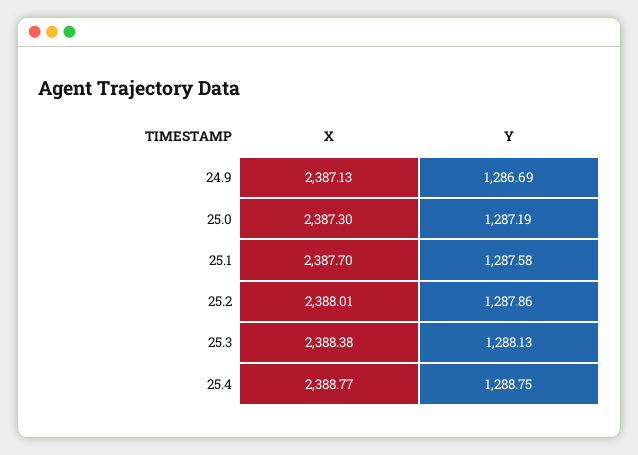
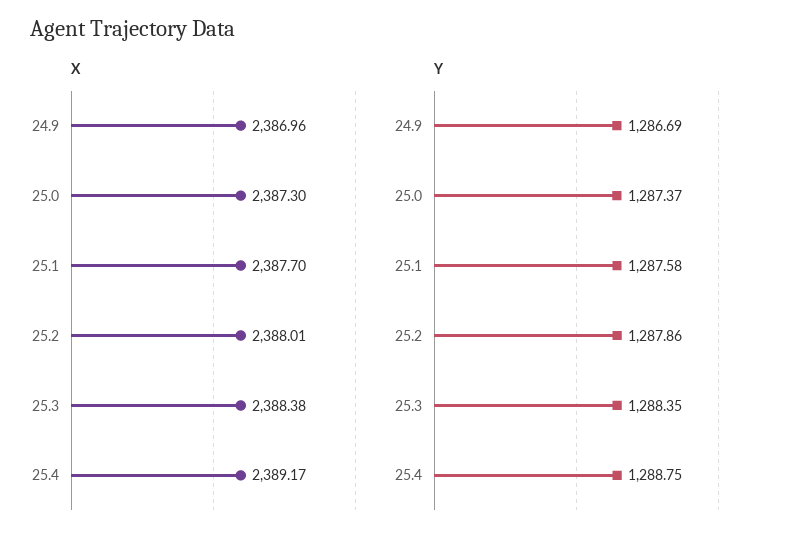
X, 24.9: 2387.13 -> 2386.96
Y, 25.0: 1287.19 -> 1287.37
Y, 25.3: 1288.13 -> 1288.35
X, 25.4: 2388.77 -> 2389.17

